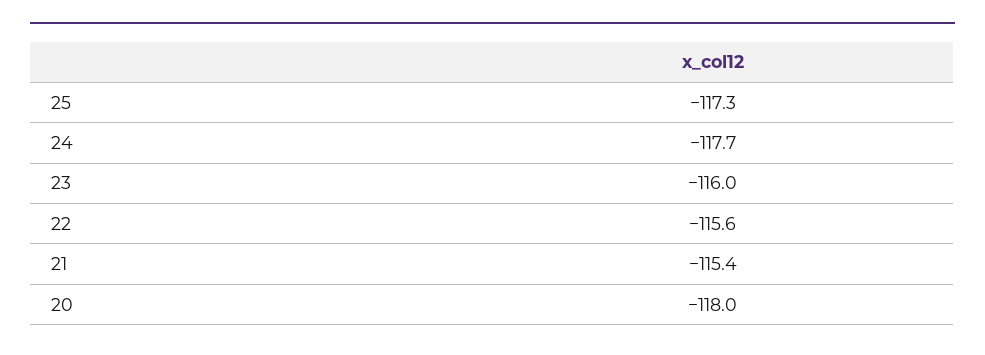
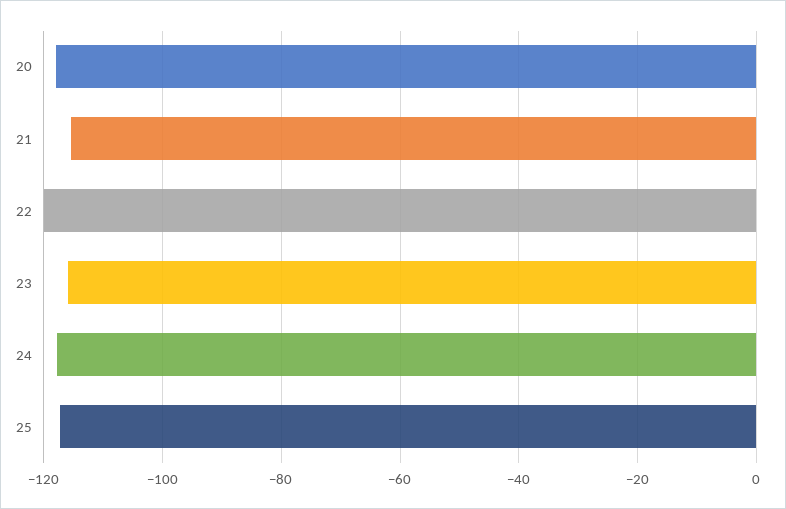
22: -115.6 -> -120

